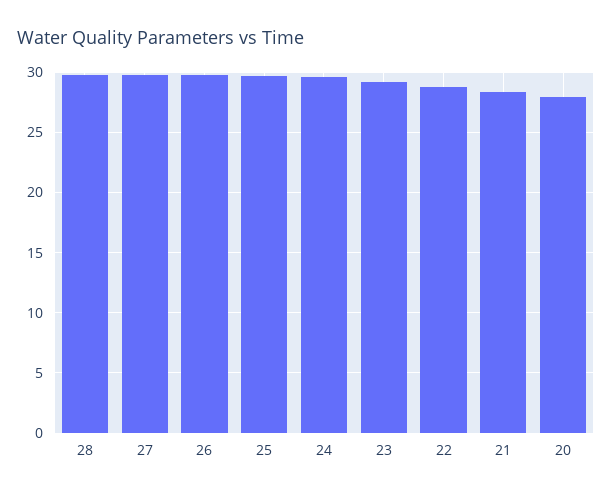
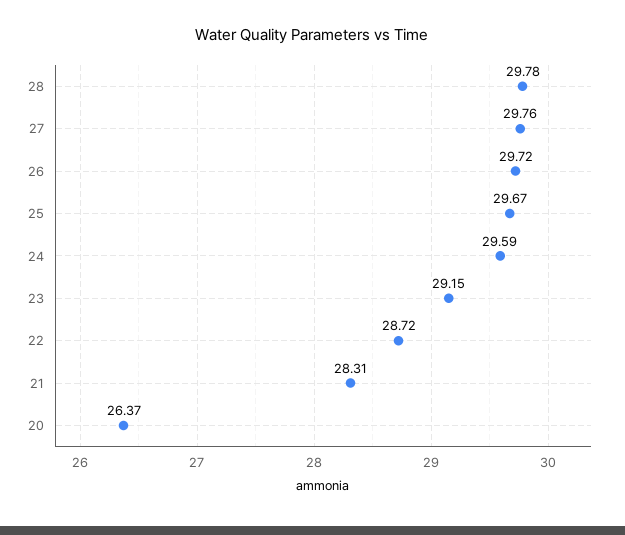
20: 28 -> 26.37

